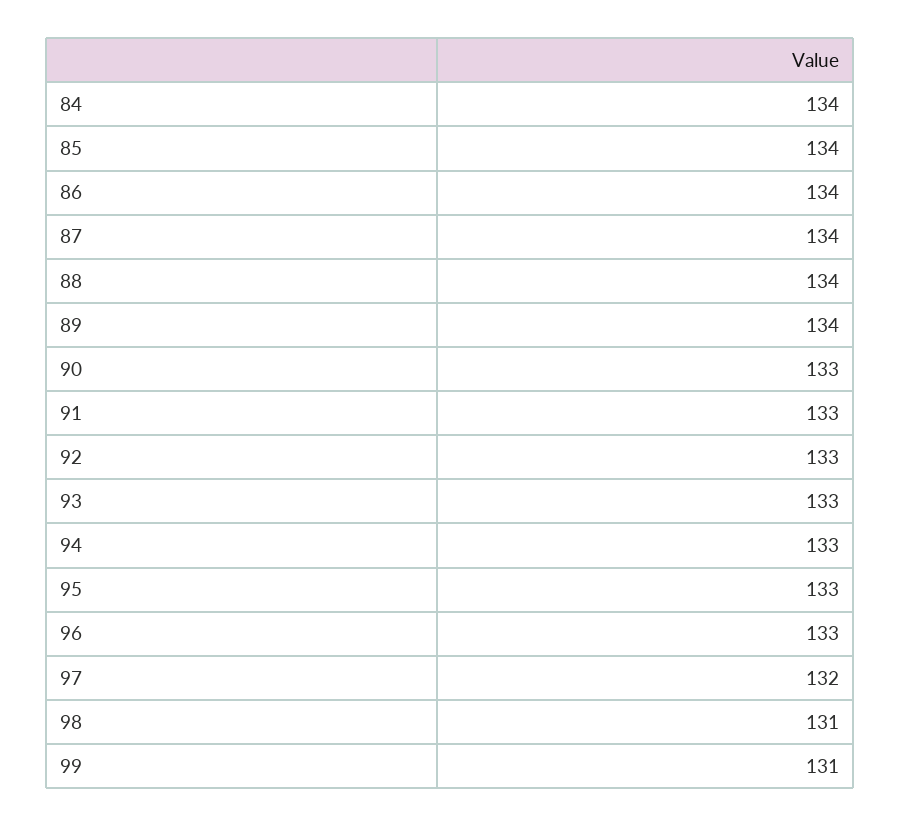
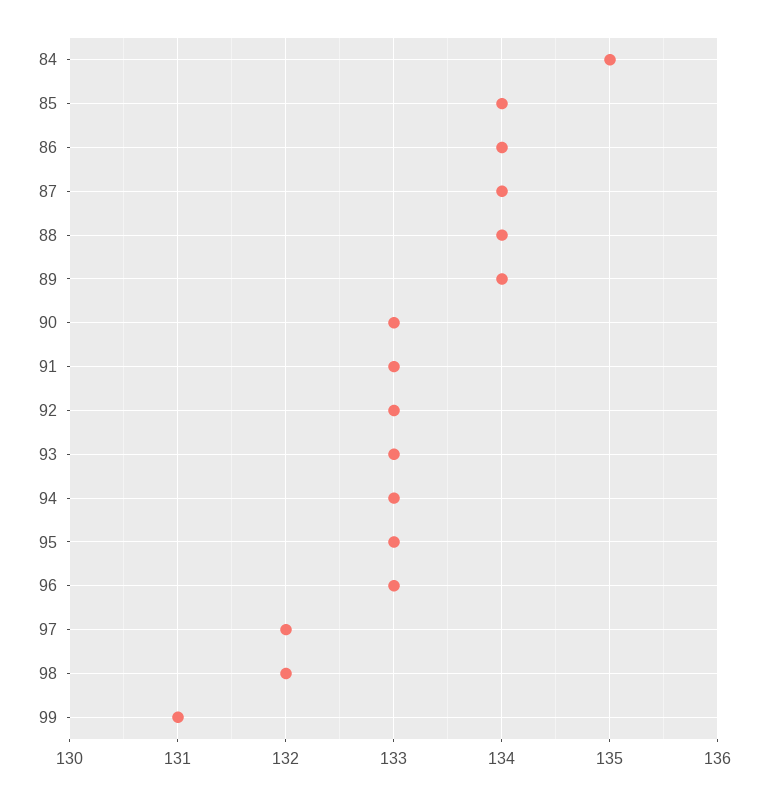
84: 134 -> 135
98: 131 -> 132

